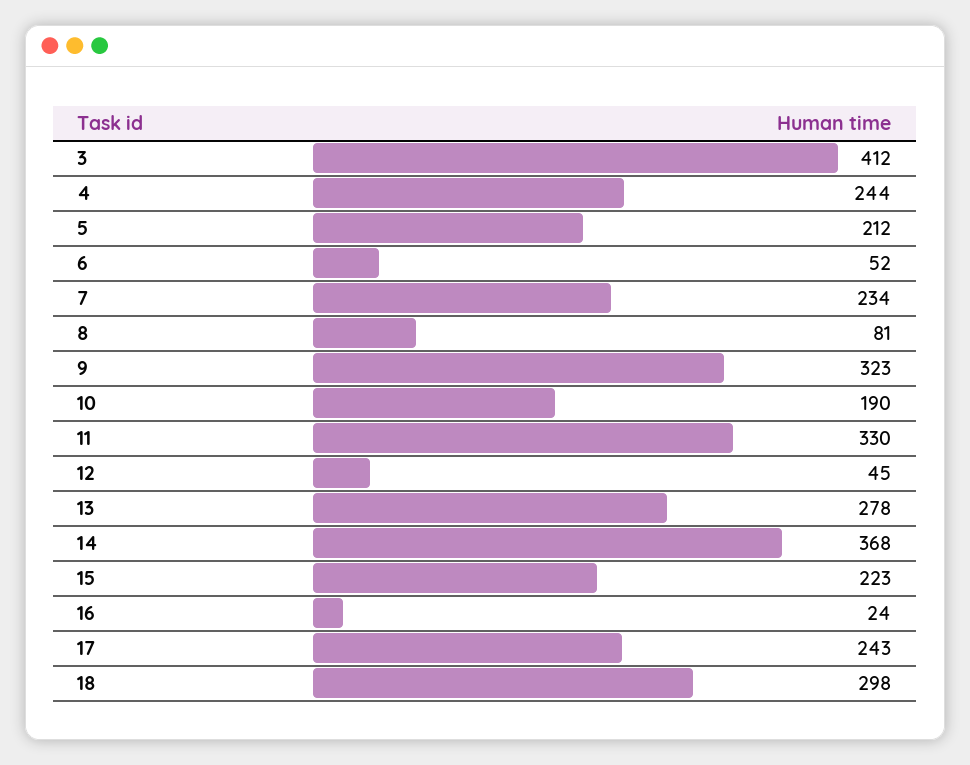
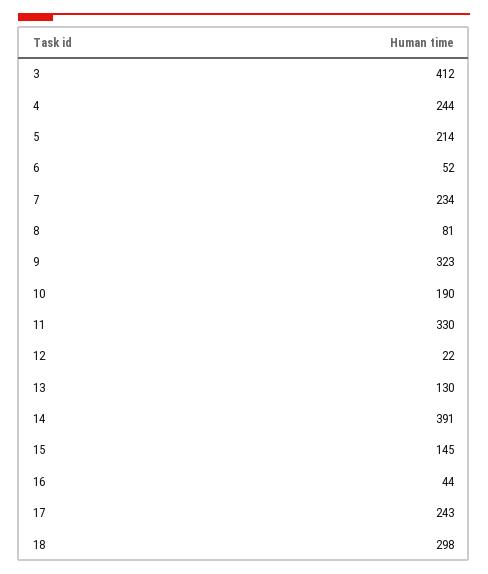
5: 212 -> 214
12: 45 -> 22
13: 278 -> 130
14: 368 -> 391
15: 223 -> 145
16: 24 -> 44

